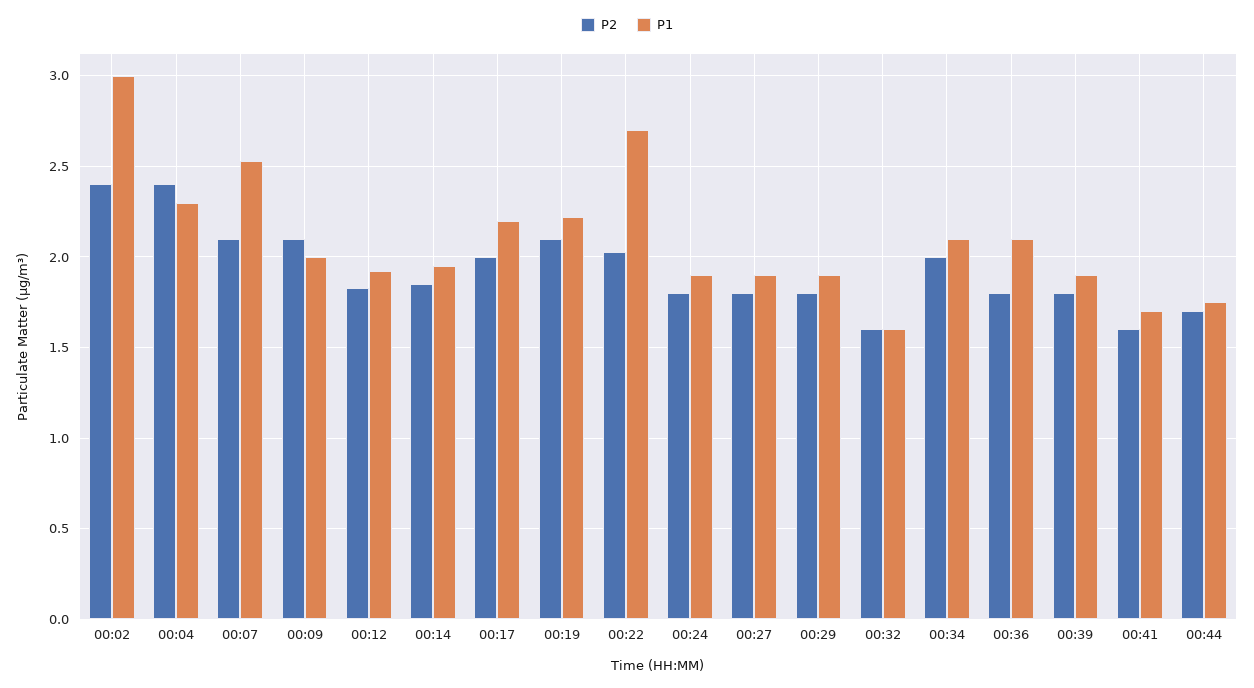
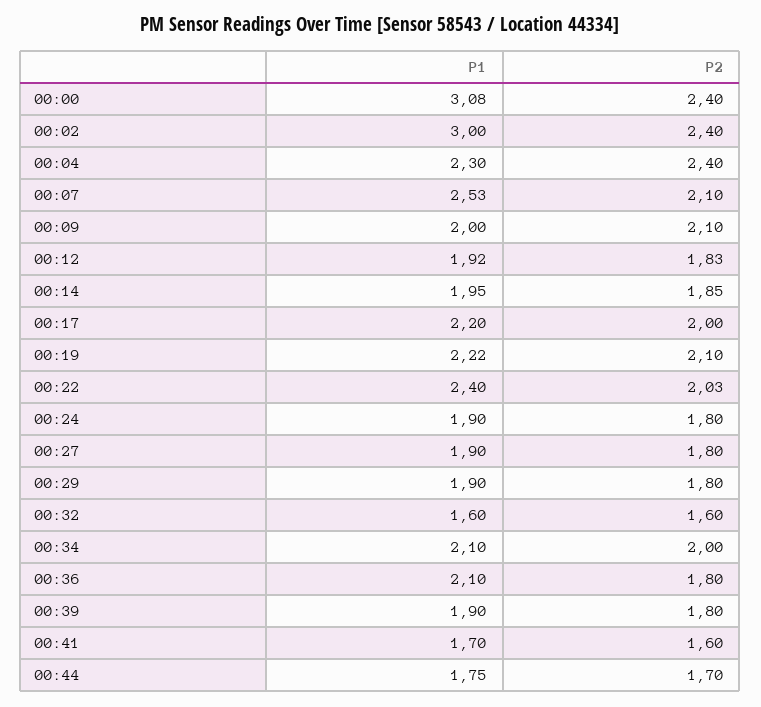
P1, 00:22: 2.7 -> 2.4
P1, 00:00: none -> 3.08
P2, 00:00: none -> 2.4

